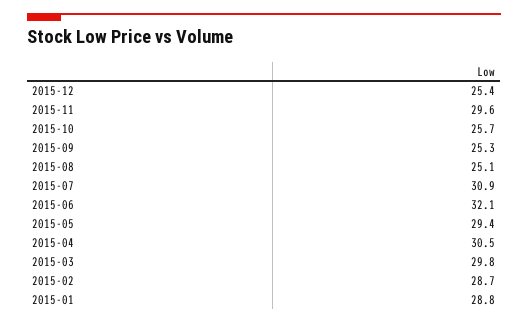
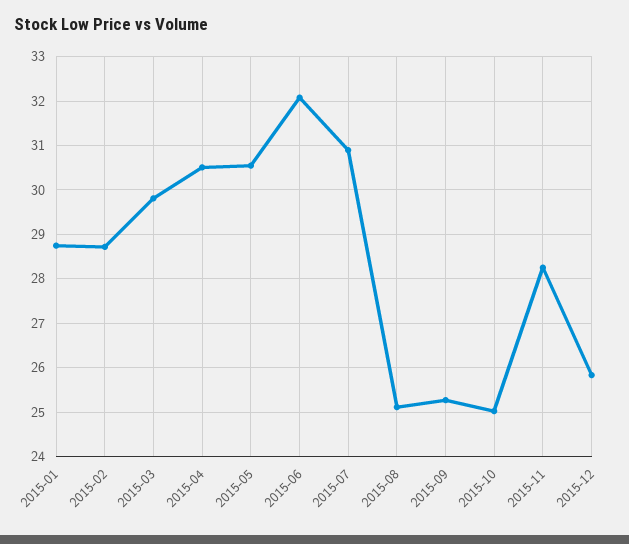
2015-12: 25.4 -> 25.8
2015-11: 29.6 -> 28.2
2015-10: 25.7 -> 25
2015-05: 29.4 -> 30.6

